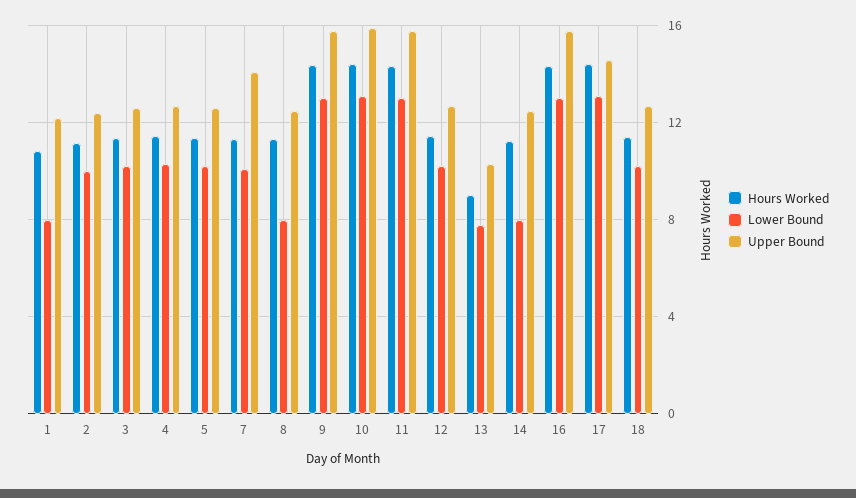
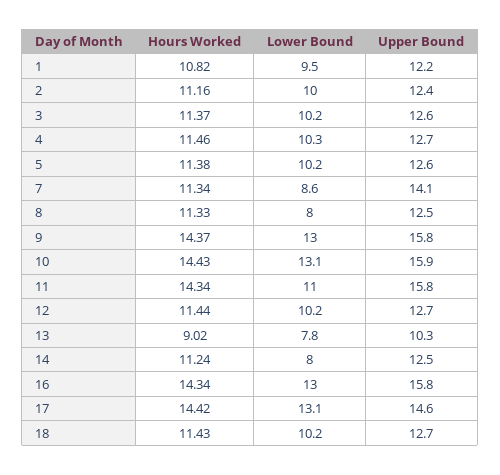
Lower Bound, 1: 8 -> 9.5
Lower Bound, 7: 10 -> 8.6
Lower Bound, 11: 13 -> 11

